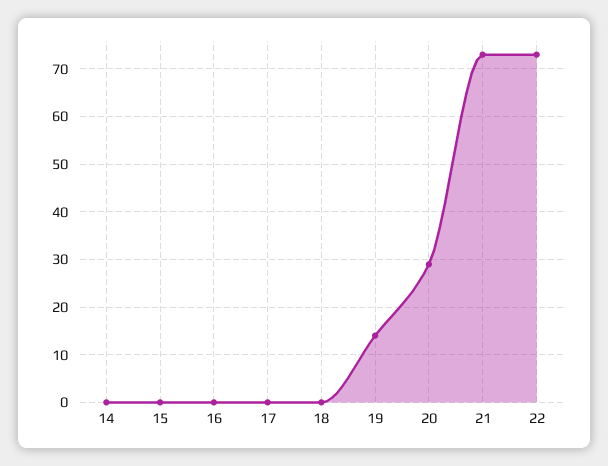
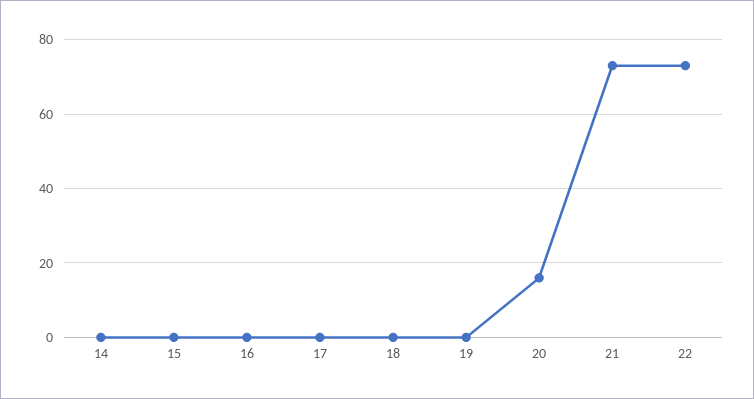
19: 15 -> 0
20: 30 -> 15

